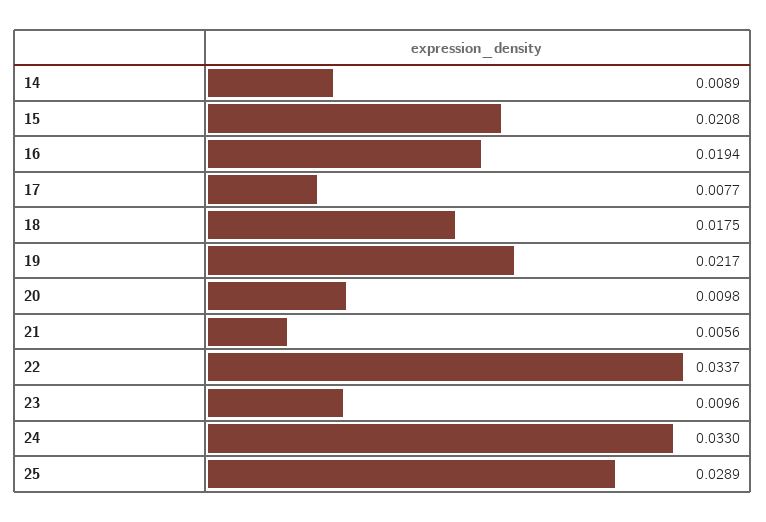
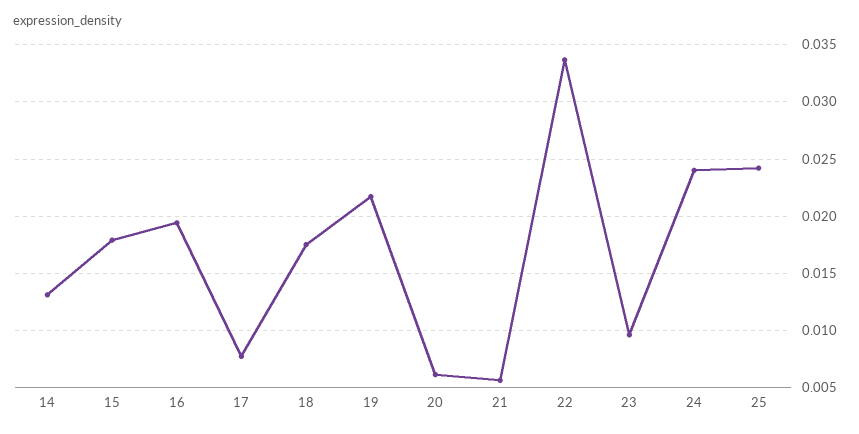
14: 0.0089 -> 0.013
15: 0.0208 -> 0.018
20: 0.0098 -> 0.006
24: 0.033 -> 0.024
25: 0.0289 -> 0.024

